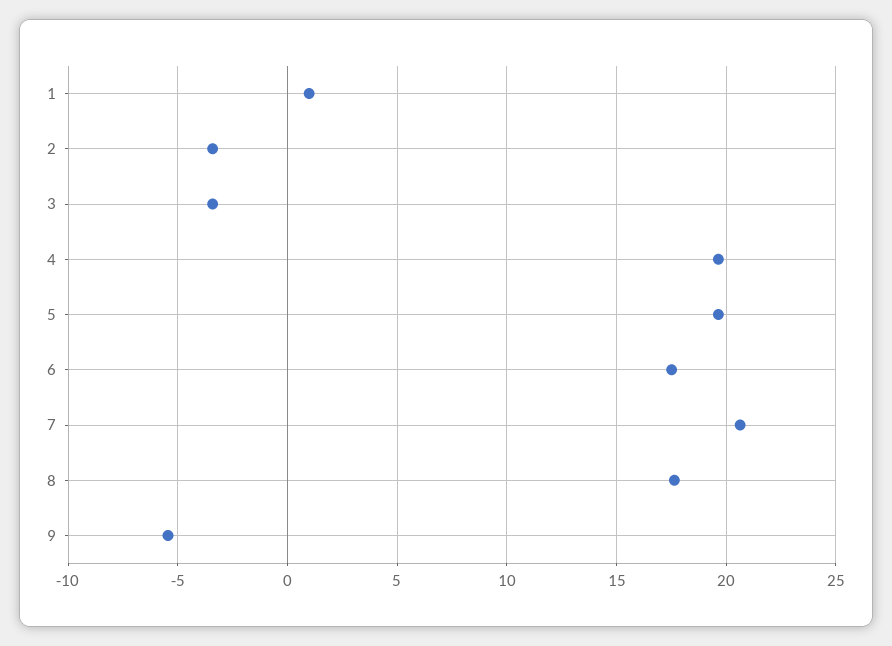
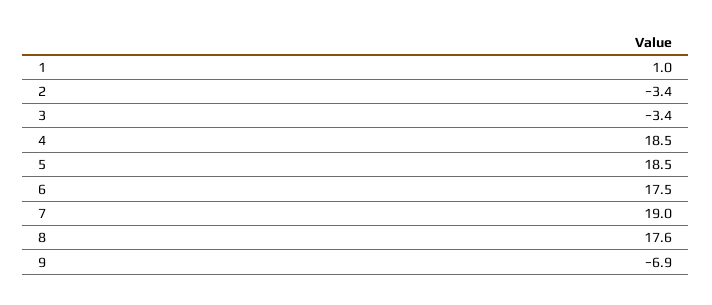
4: 19.5 -> 18.5
5: 19.5 -> 18.5
7: 20.5 -> 19
9: -5.5 -> -6.9

